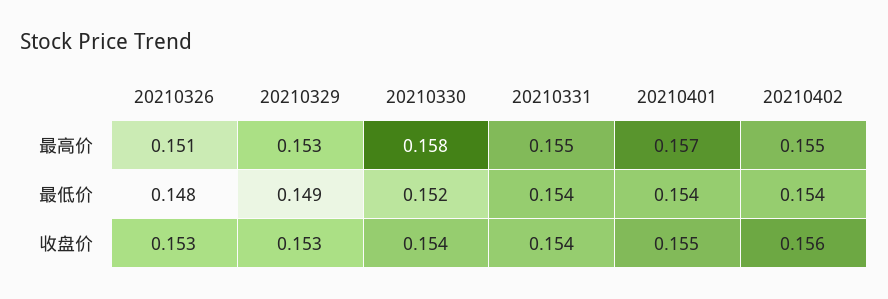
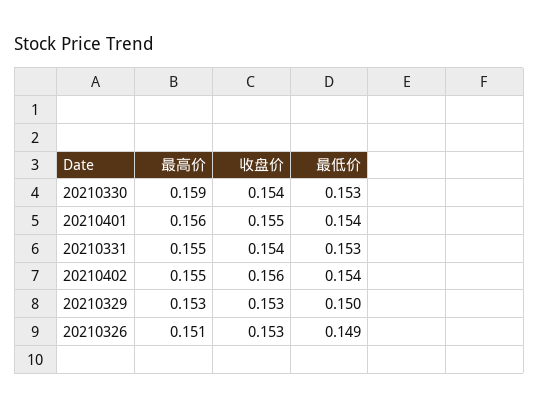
20210330, 最高价: 0.158 -> 0.159
20210401, 最高价: 0.157 -> 0.156
20210326, 最低价: 0.148 -> 0.149
20210329, 最低价: 0.149 -> 0.15
20210330, 最低价: 0.152 -> 0.153
20210331, 最低价: 0.154 -> 0.153

